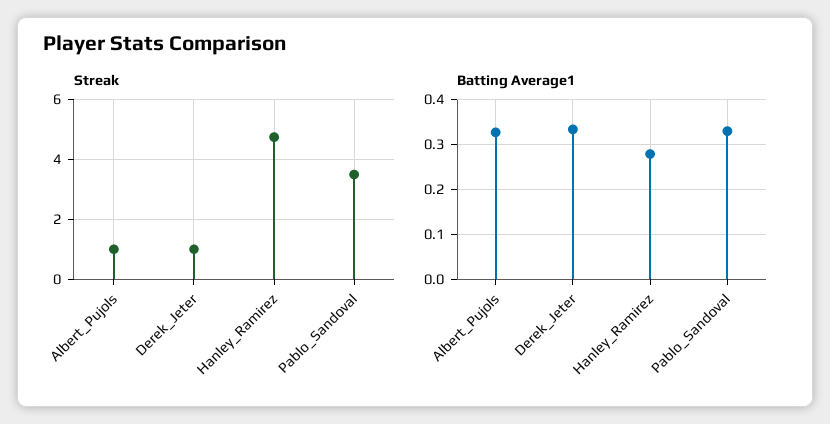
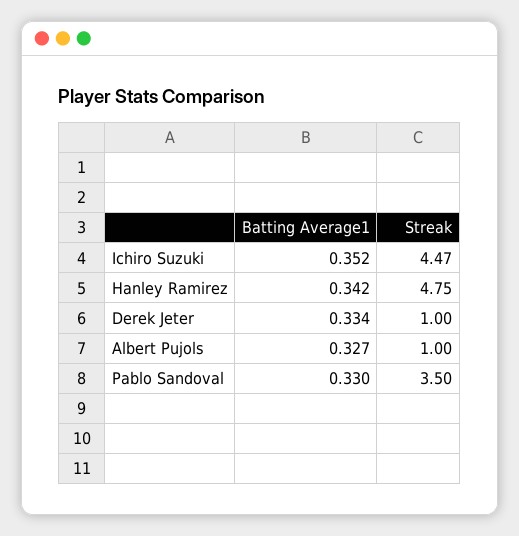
Batting Average1, Hanley_Ramirez: 0.28 -> 0.342
Batting Average1, Ichiro Suzuki: none -> 0.352
Streak, Ichiro Suzuki: none -> 4.47

